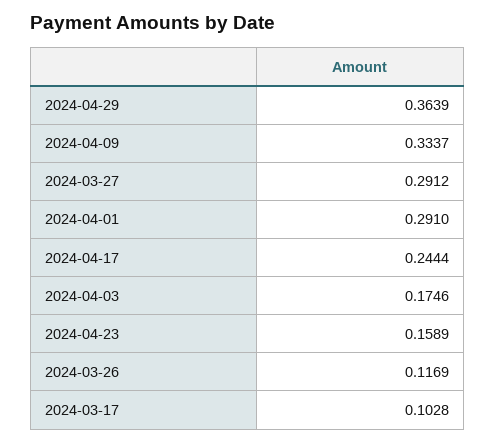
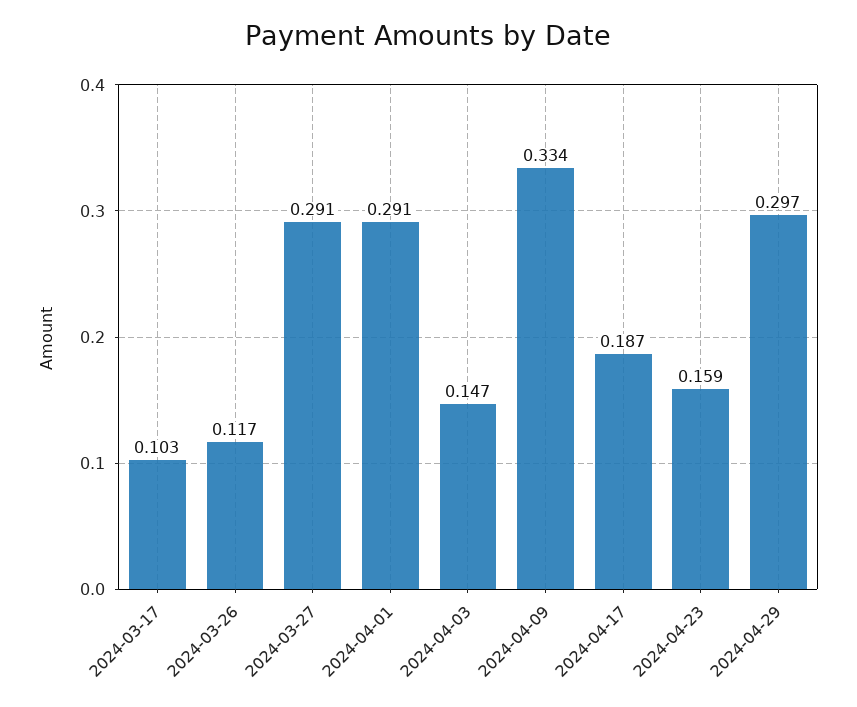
2024-04-29: 0.3639 -> 0.297
2024-04-17: 0.2444 -> 0.187
2024-04-03: 0.1746 -> 0.147

